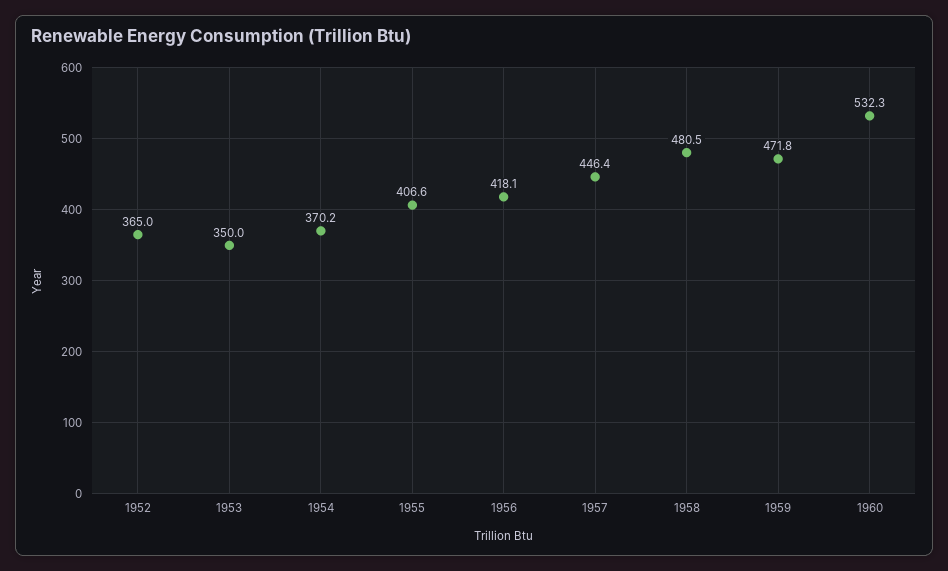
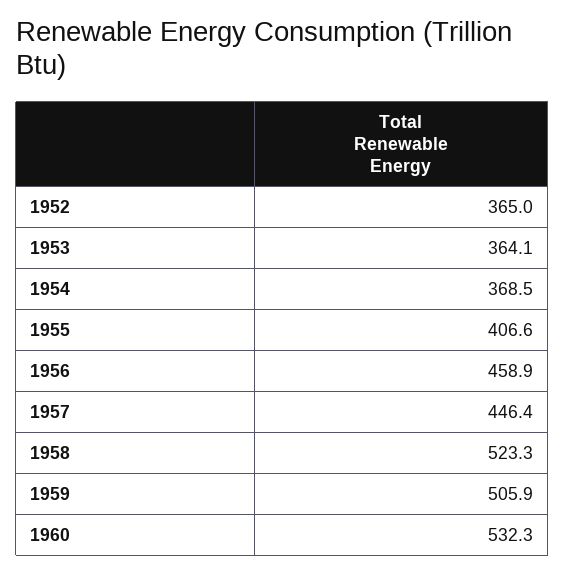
1953: 350 -> 364.1
1954: 370.2 -> 368.5
1956: 418.1 -> 458.9
1958: 480.5 -> 523.3
1959: 471.8 -> 505.9

